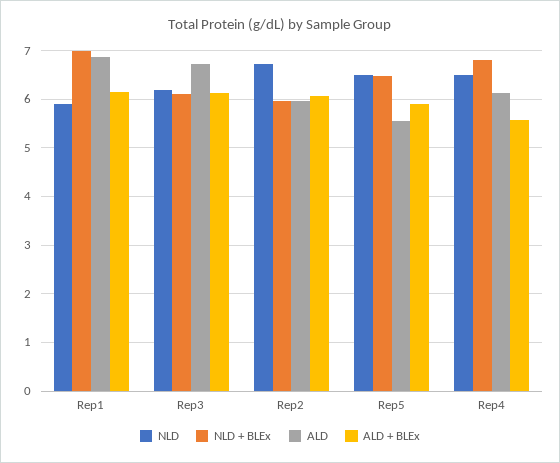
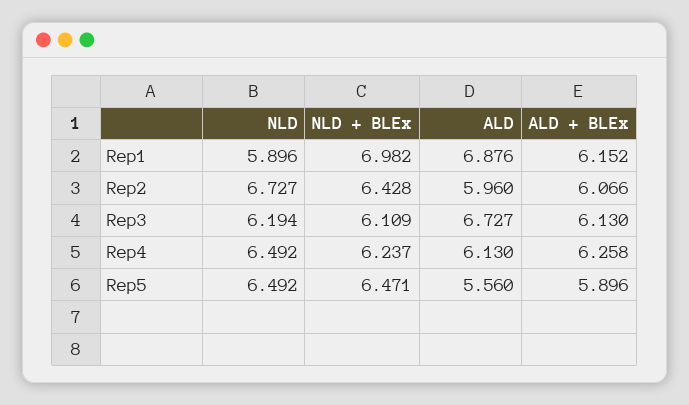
NLD + BLEx, Rep2: 6 -> 6.428
NLD + BLEx, Rep4: 6.8 -> 6.237
ALD + BLEx, Rep4: 5.6 -> 6.258

